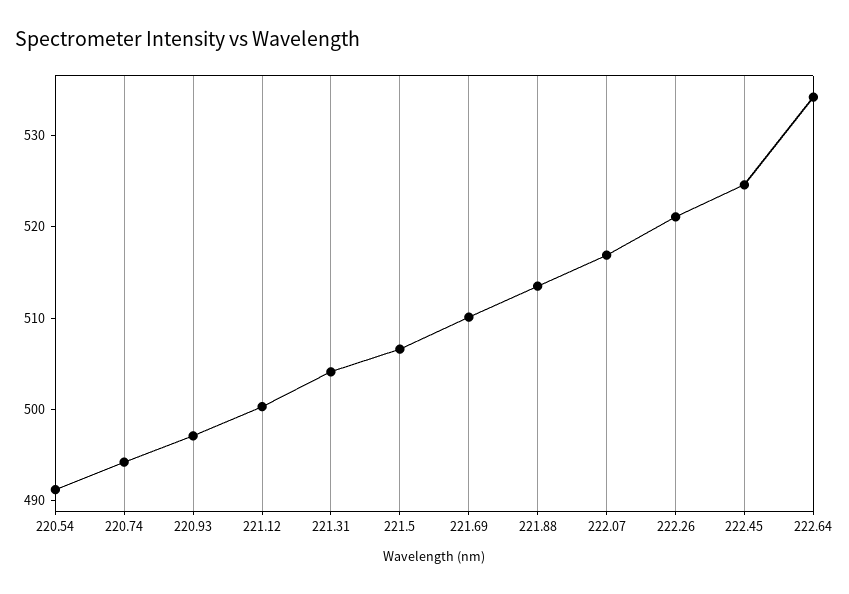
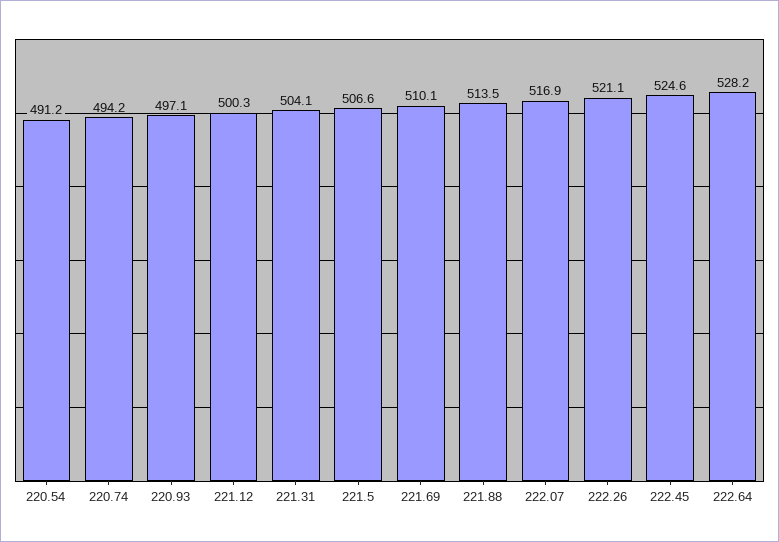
222.64: 534 -> 528.2

